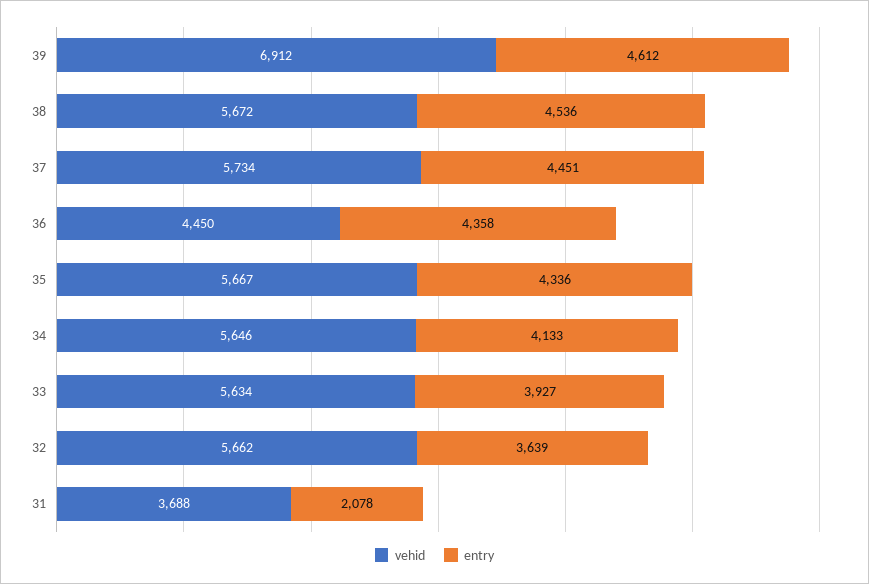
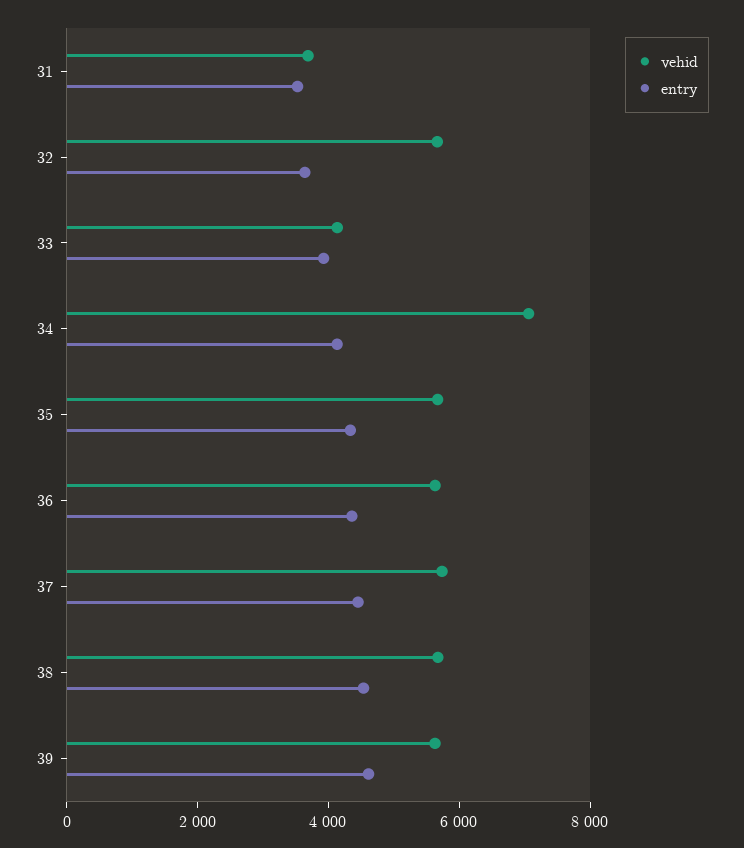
vehid, 39: 6912 -> 5500
vehid, 36: 4450 -> 5500
vehid, 34: 5646 -> 7000
vehid, 33: 5634 -> 4000
entry, 31: 2078 -> 3500

